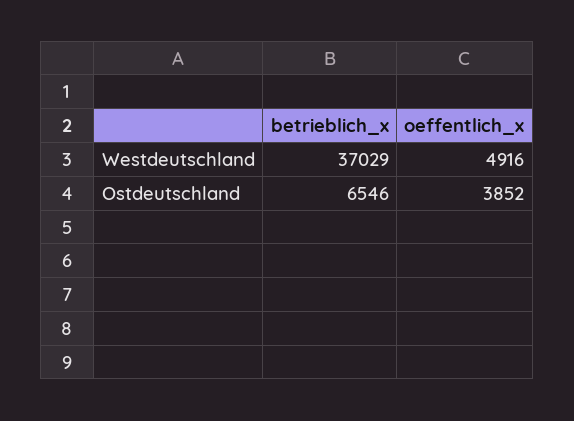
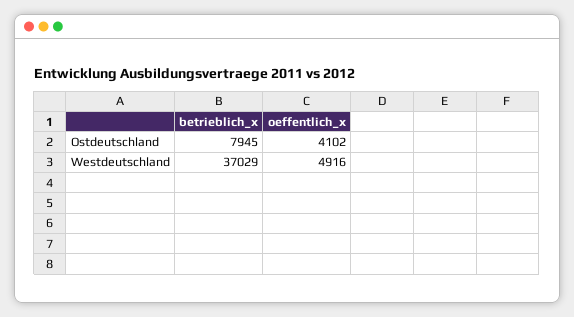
betrieblich_x, Ostdeutschland: 6546 -> 7945
oeffentlich_x, Ostdeutschland: 3852 -> 4102

